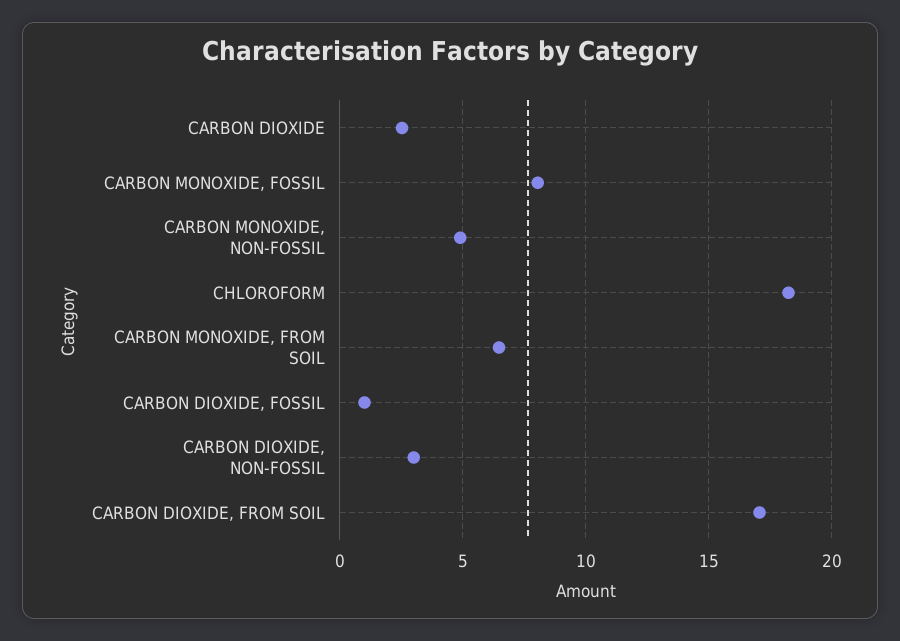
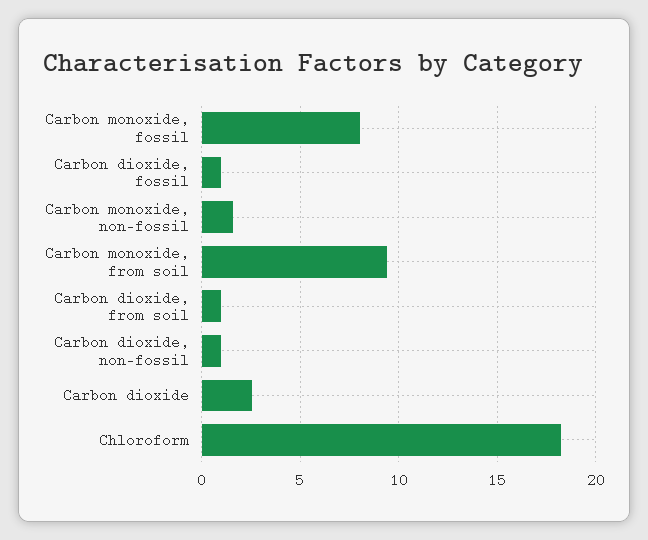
CARBON MONOXIDE, NON-FOSSIL: 5 -> 1.5
CARBON MONOXIDE, FROM SOIL: 6.5 -> 9.5
CARBON DIOXIDE, NON-FOSSIL: 3 -> 1
CARBON DIOXIDE, FROM SOIL: 17 -> 1

